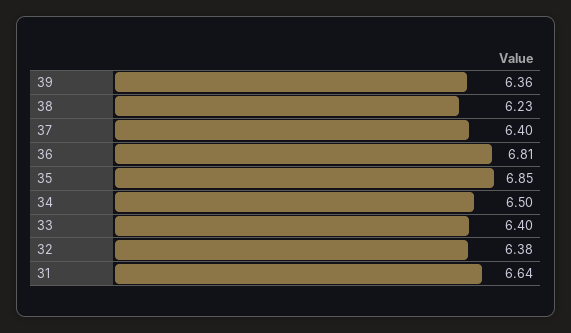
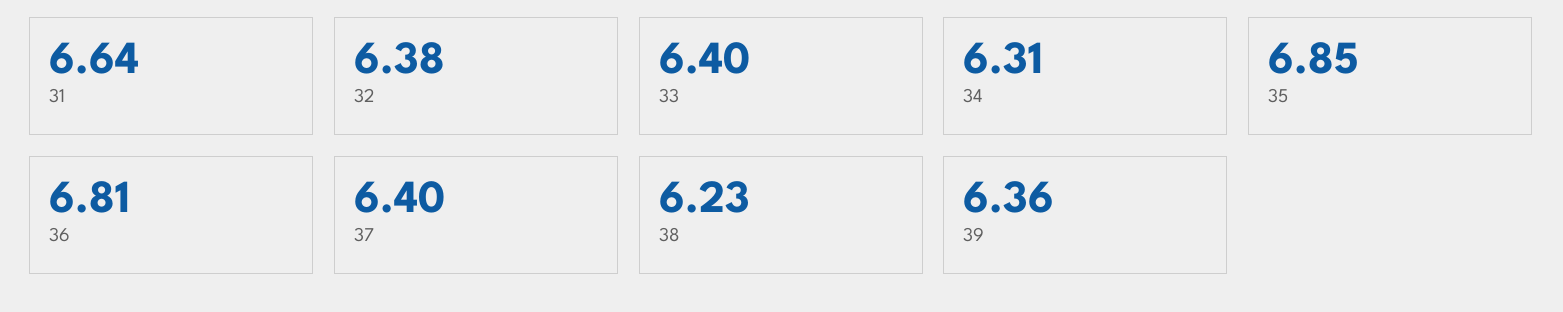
34: 6.5 -> 6.31

